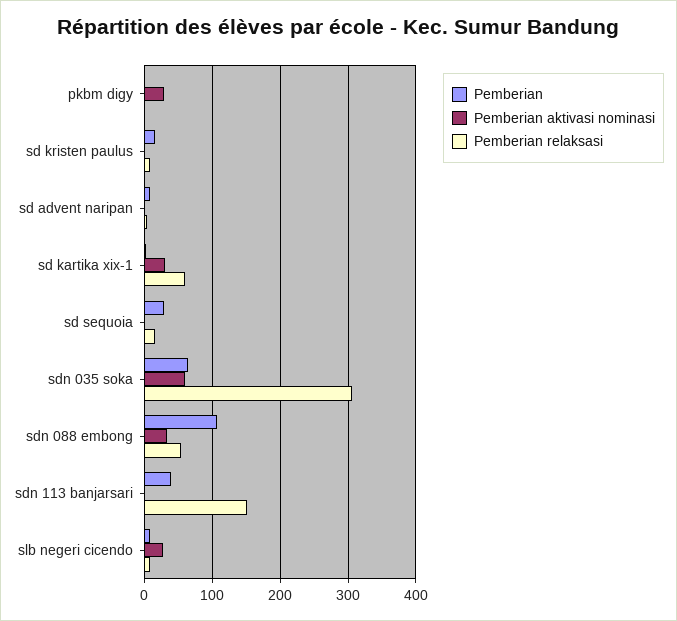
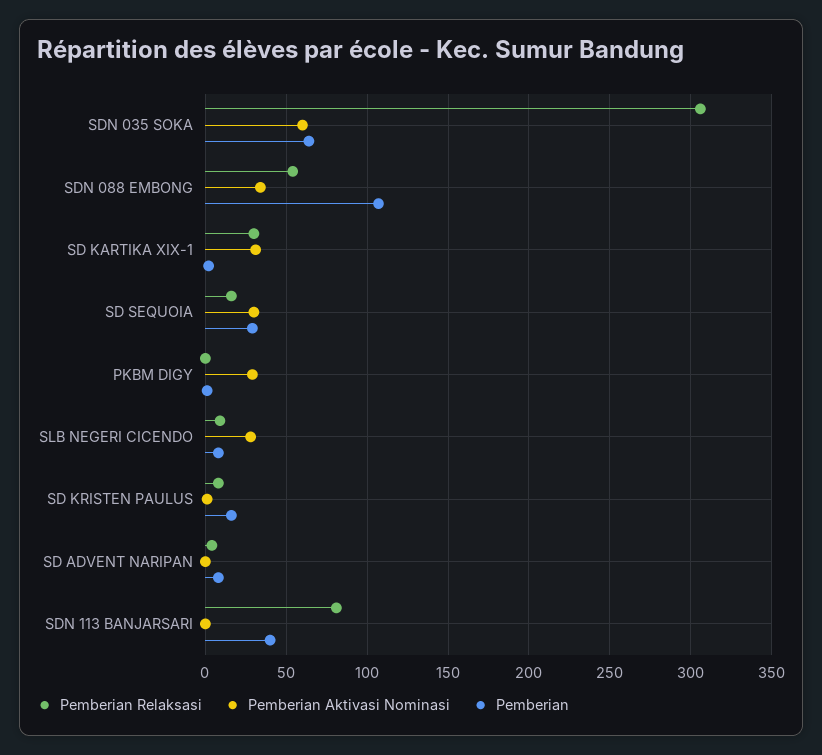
Pemberian relaksasi, sd kartika xix-1: 60 -> 30
Pemberian aktivasi nominasi, sd sequoia: 0 -> 30
Pemberian relaksasi, sdn 113 banjarsari: 150 -> 80

